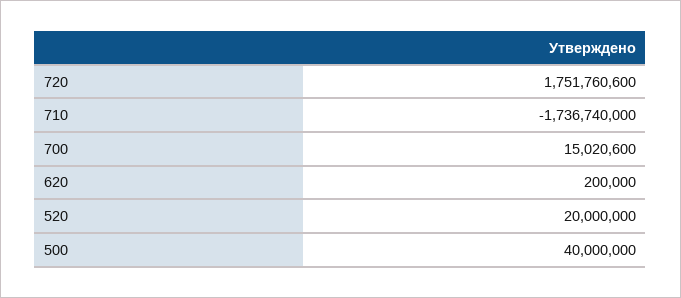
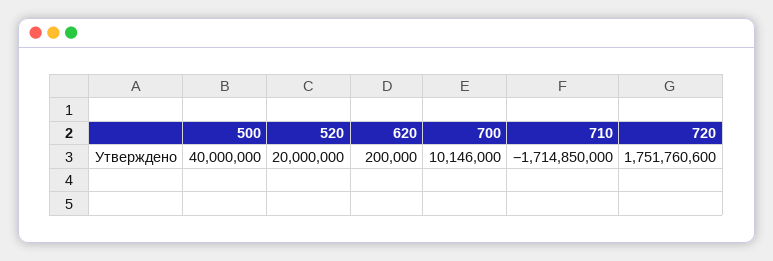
710: -1736740000 -> -1714850000
700: 15020600 -> 10146000

